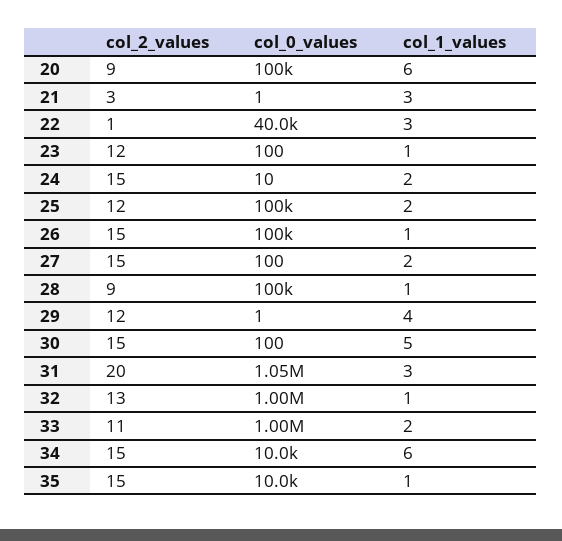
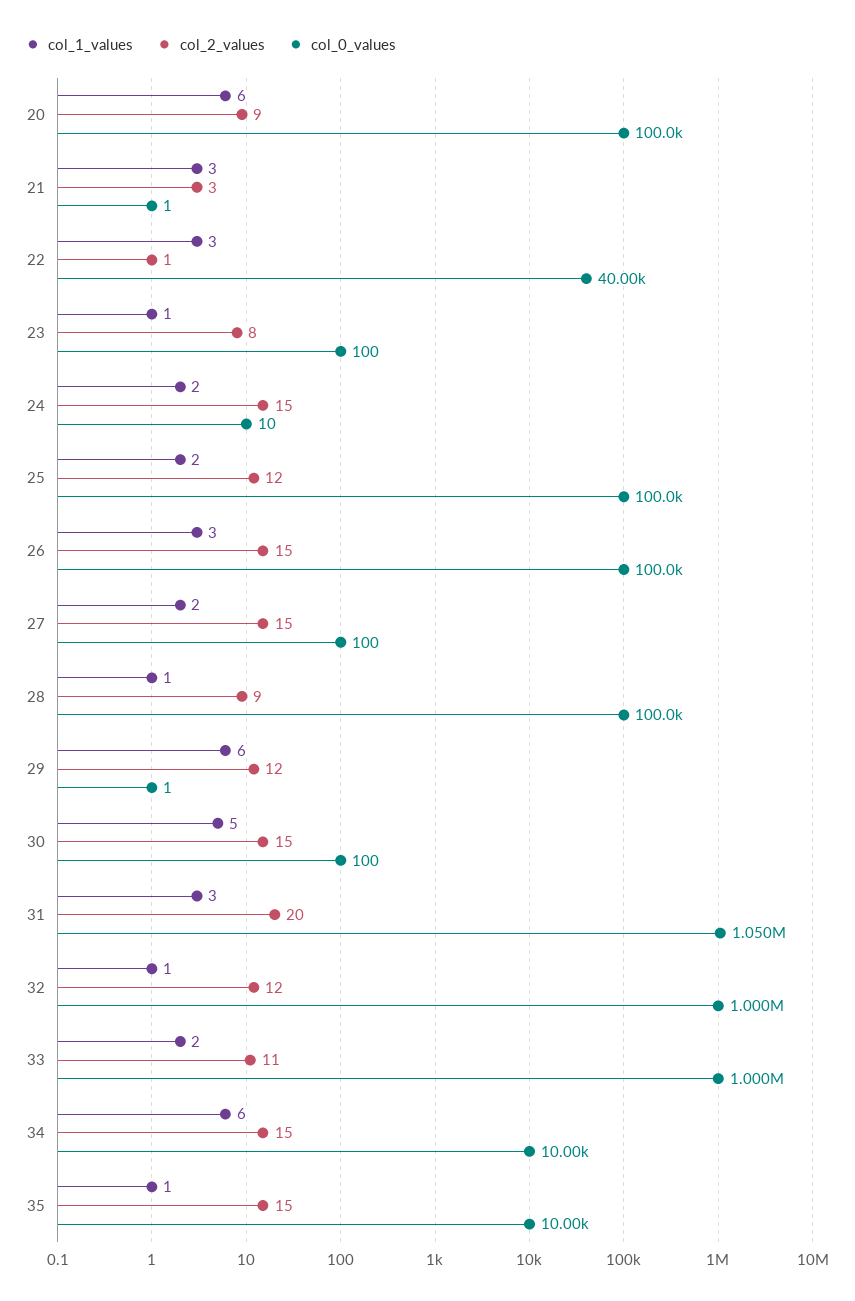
col_2_values, 23: 12 -> 8
col_1_values, 26: 1 -> 3
col_1_values, 29: 4 -> 6
col_2_values, 32: 13 -> 12

